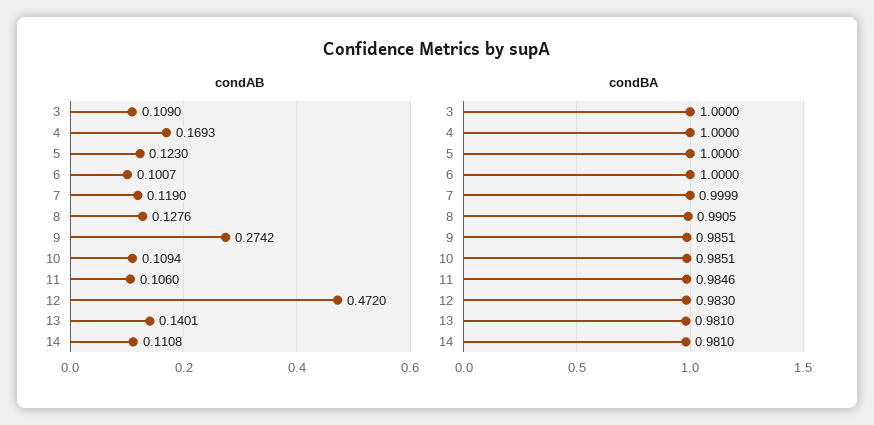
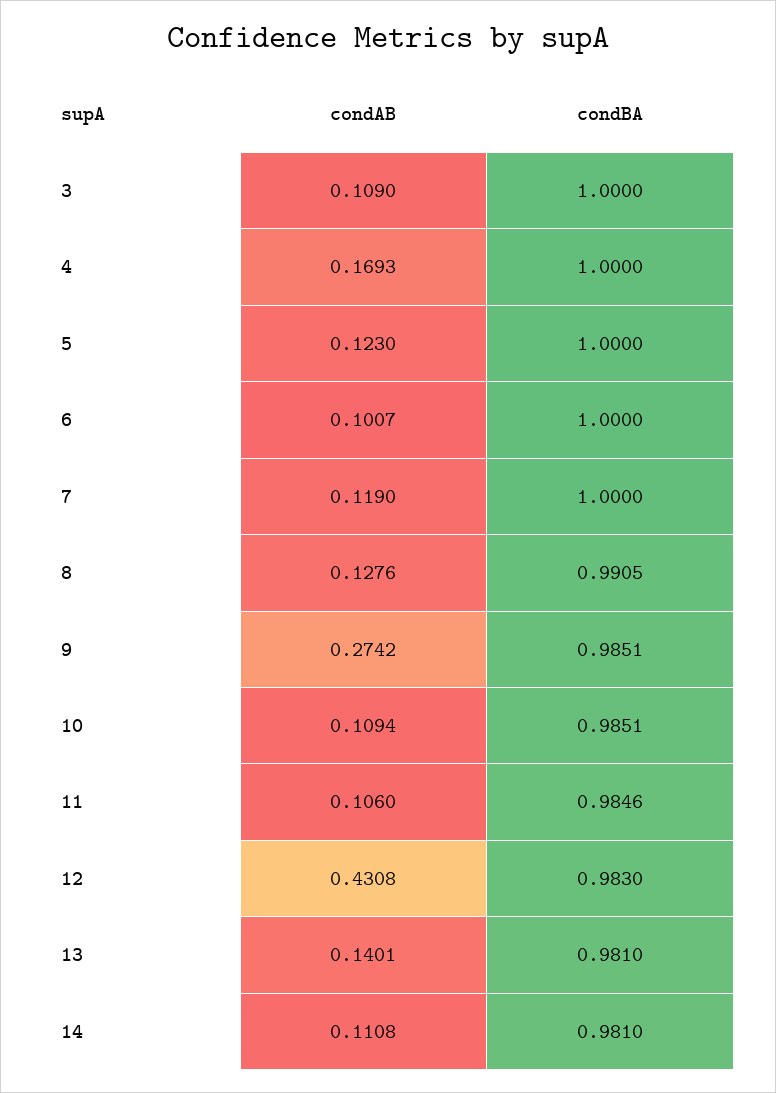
condAB, 12: 0.472 -> 0.4308
condBA, 7: 0.9999 -> 1

